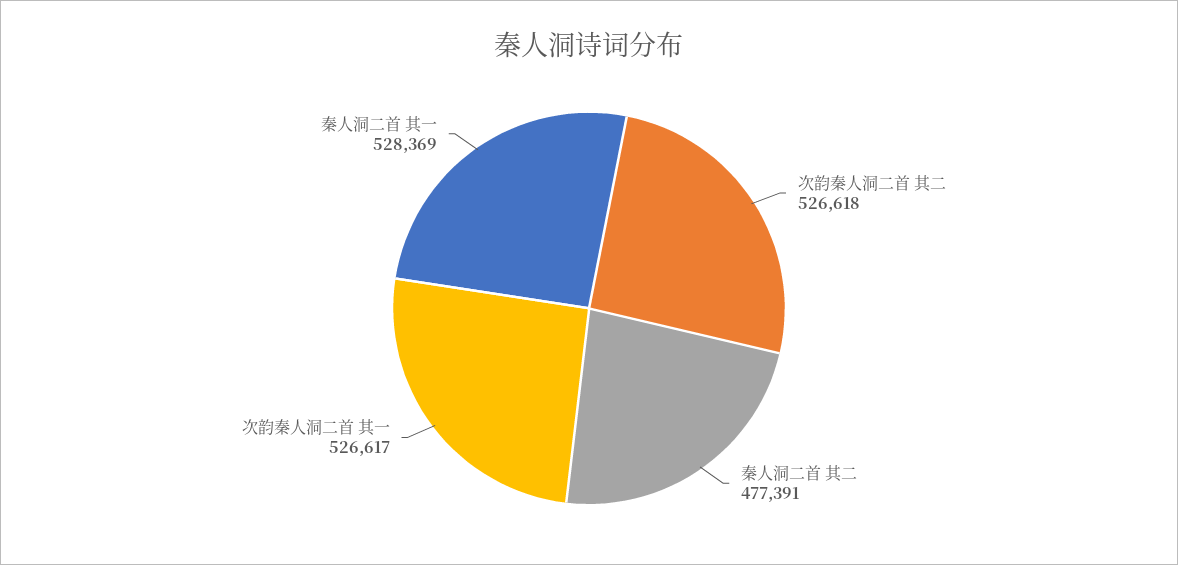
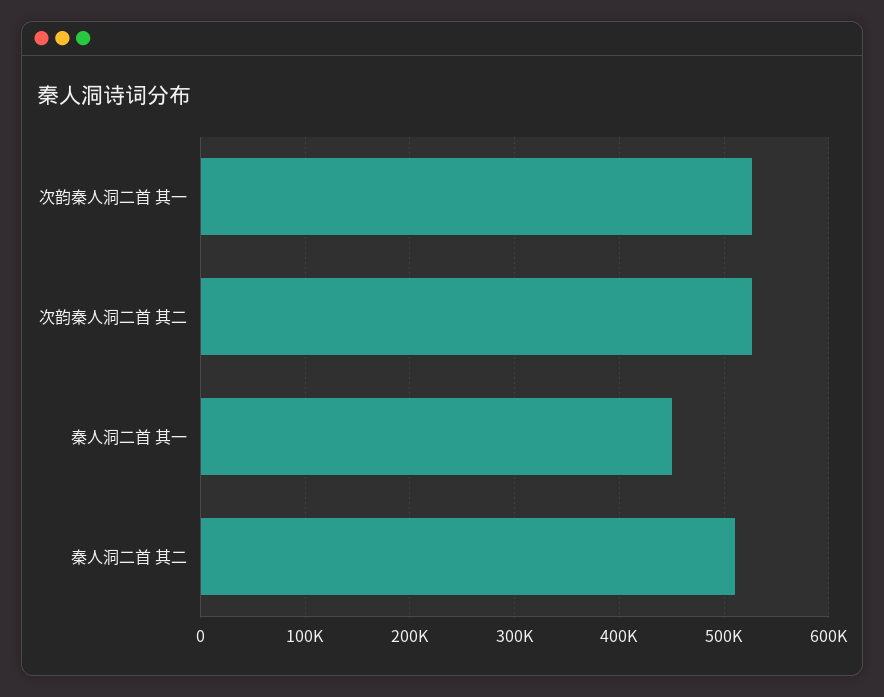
秦人洞二首 其二: 477391 -> 510000
秦人洞二首 其一: 528369 -> 450000

